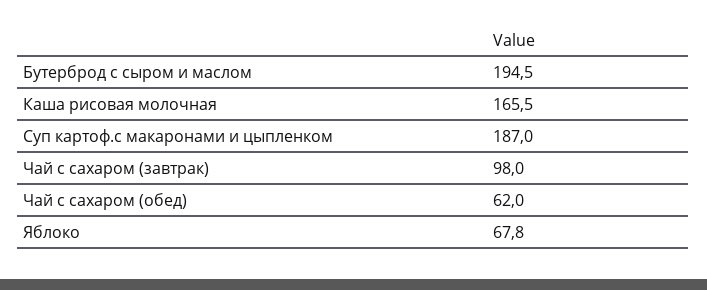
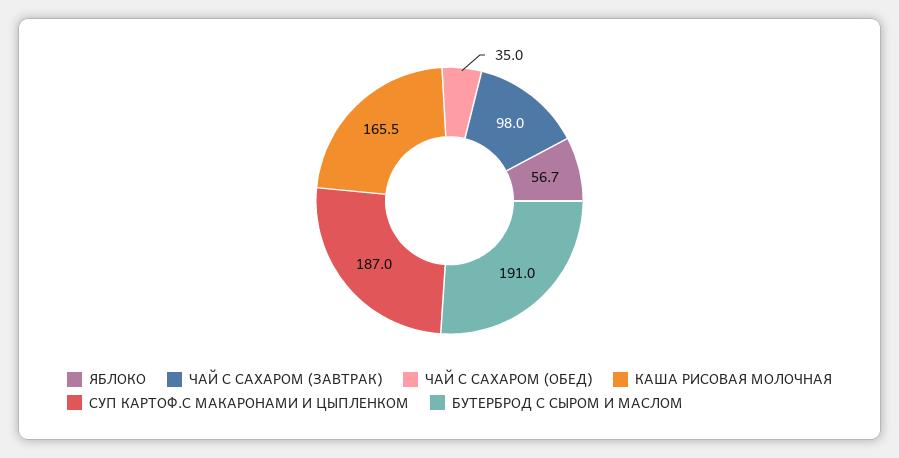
Бутерброд с сыром и маслом: 194.5 -> 191
Чай с сахаром (обед): 62 -> 35
Яблоко: 67.8 -> 56.7

